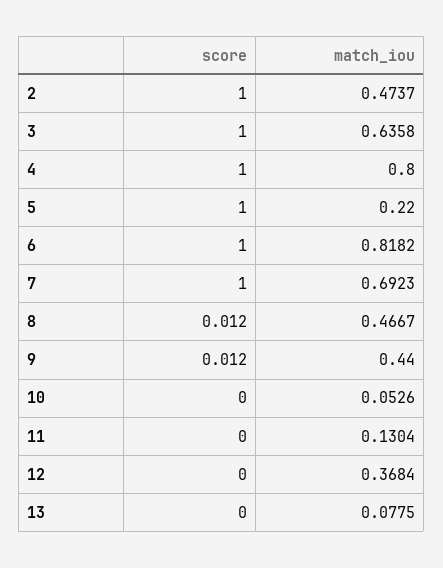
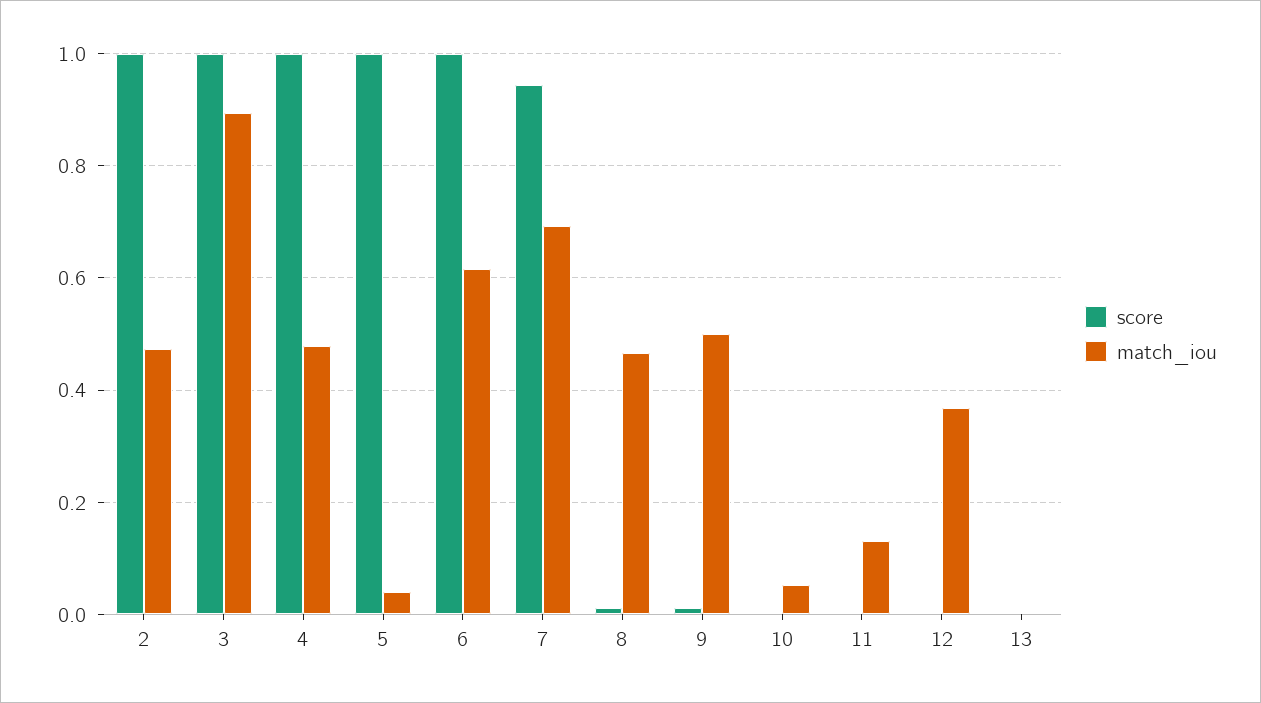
match_iou, 3: 0.6358 -> 0.9
match_iou, 4: 0.8 -> 0.48
match_iou, 5: 0.22 -> 0.04
match_iou, 6: 0.8182 -> 0.62
score, 7: 1 -> 0.94
match_iou, 9: 0.44 -> 0.5
match_iou, 13: 0.0775 -> 0

